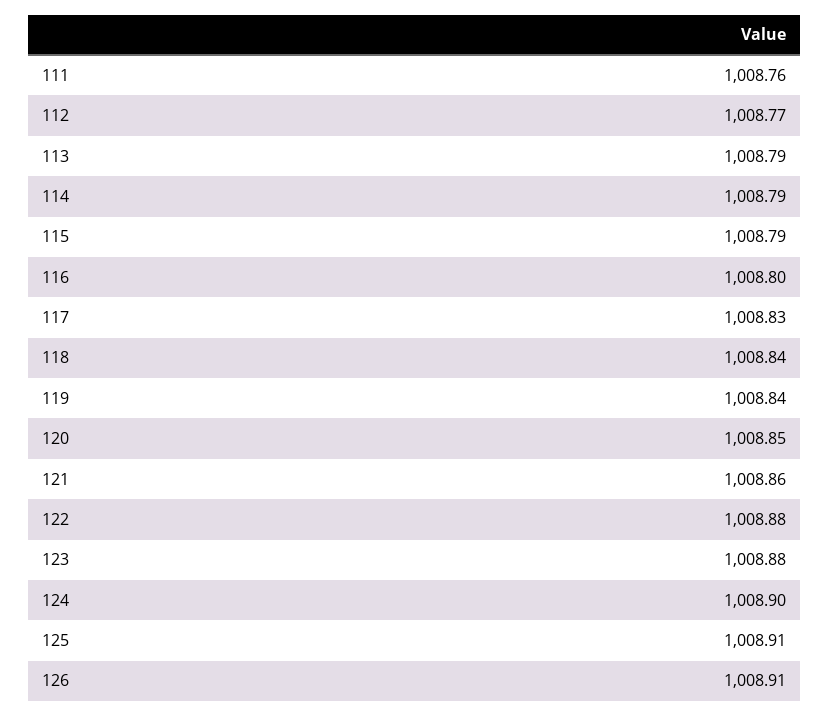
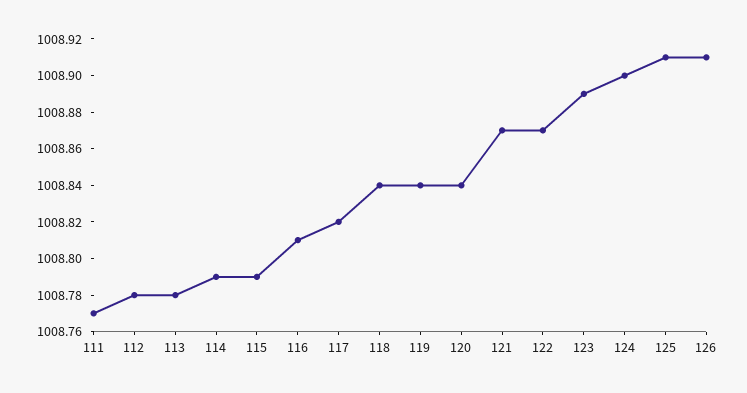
111: 1008.76 -> 1008.77
112: 1008.77 -> 1008.78
113: 1008.79 -> 1008.78
116: 1008.8 -> 1008.81
117: 1008.83 -> 1008.82
120: 1008.85 -> 1008.84
121: 1008.86 -> 1008.87
122: 1008.88 -> 1008.87
123: 1008.88 -> 1008.89

